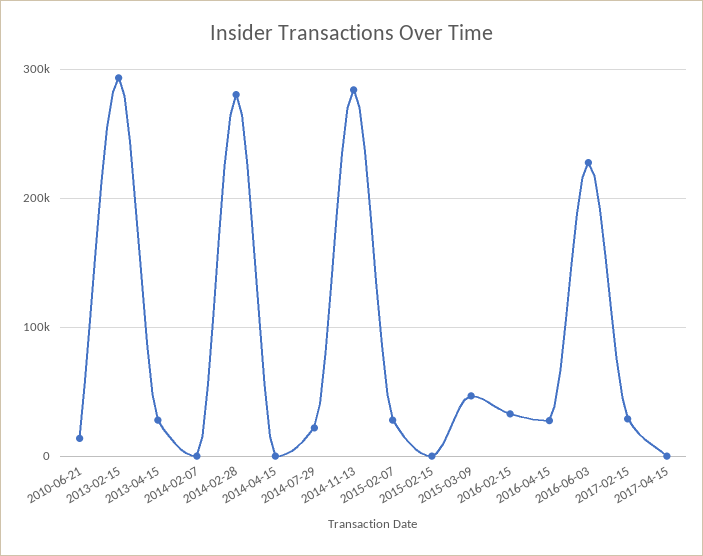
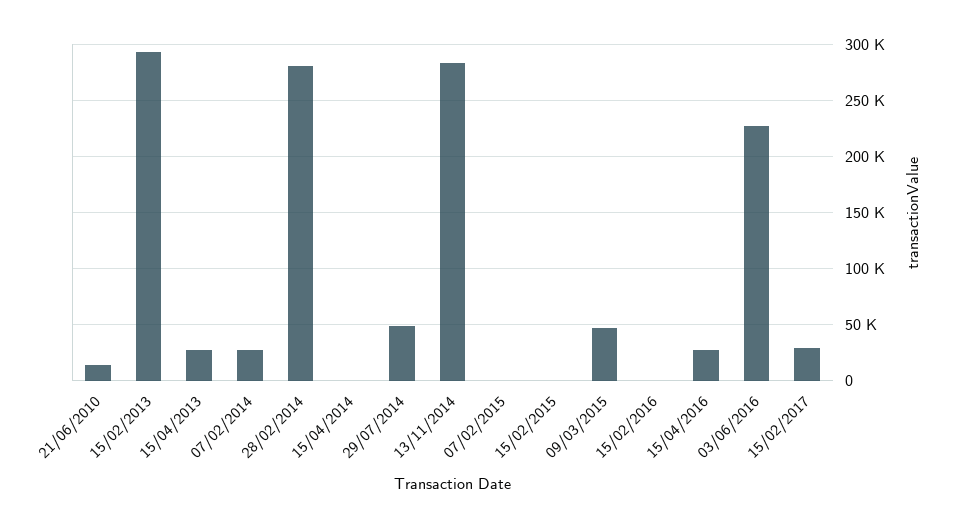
2014-02-07: 0 -> 30000
2014-07-29: 20000 -> 50000
2015-02-07: 30000 -> 0
2016-02-15: 30000 -> 0
2017-04-15: 0 -> none

